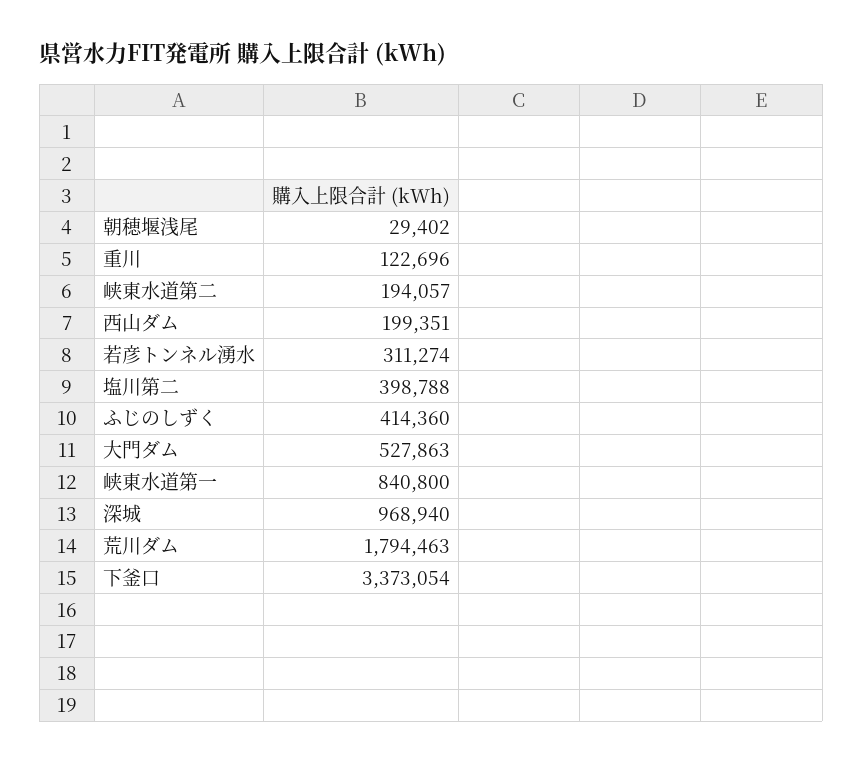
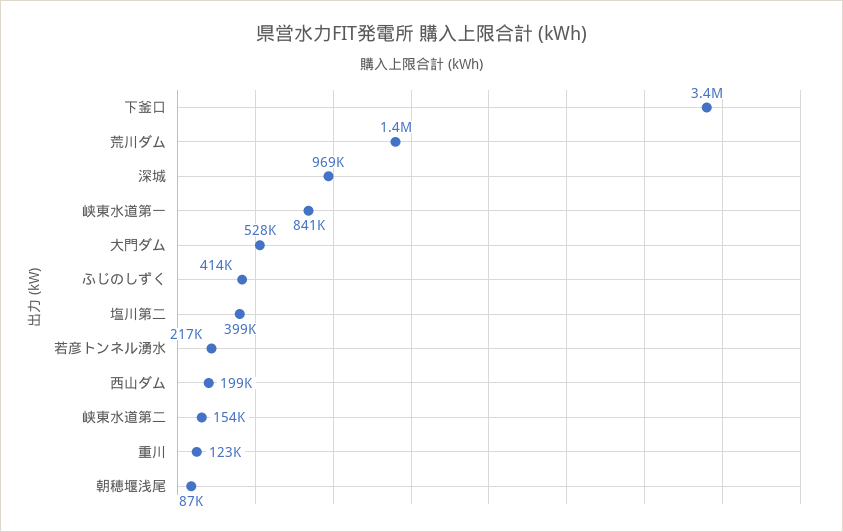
朝穂堰浅尾: 29402 -> 87000
峡東水道第二: 194057 -> 154000
若彦トンネル湧水: 311274 -> 217000
荒川ダム: 1794463 -> 1400000

